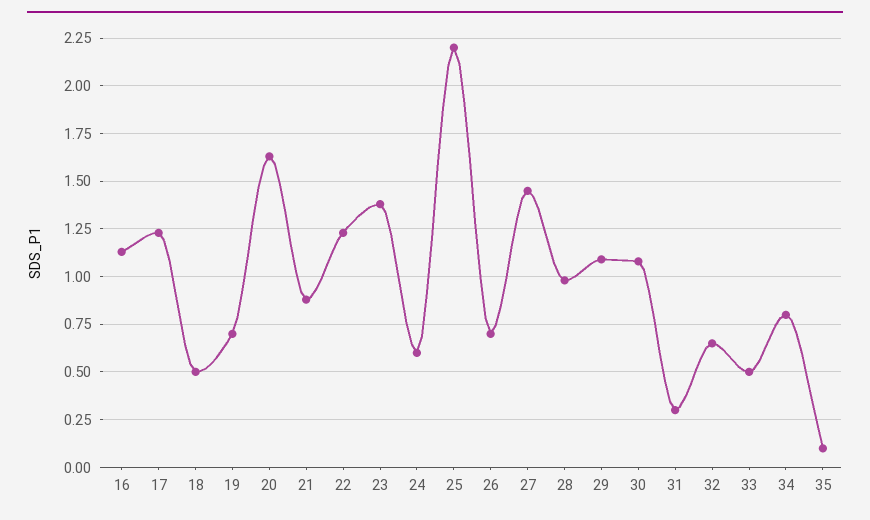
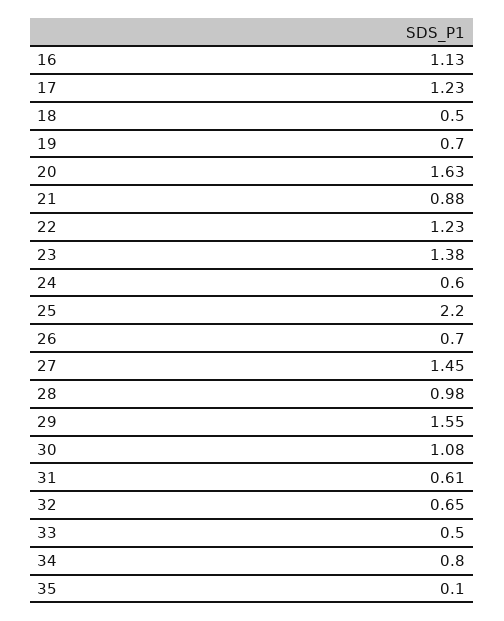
29: 1.1 -> 1.55
31: 0.3 -> 0.61

